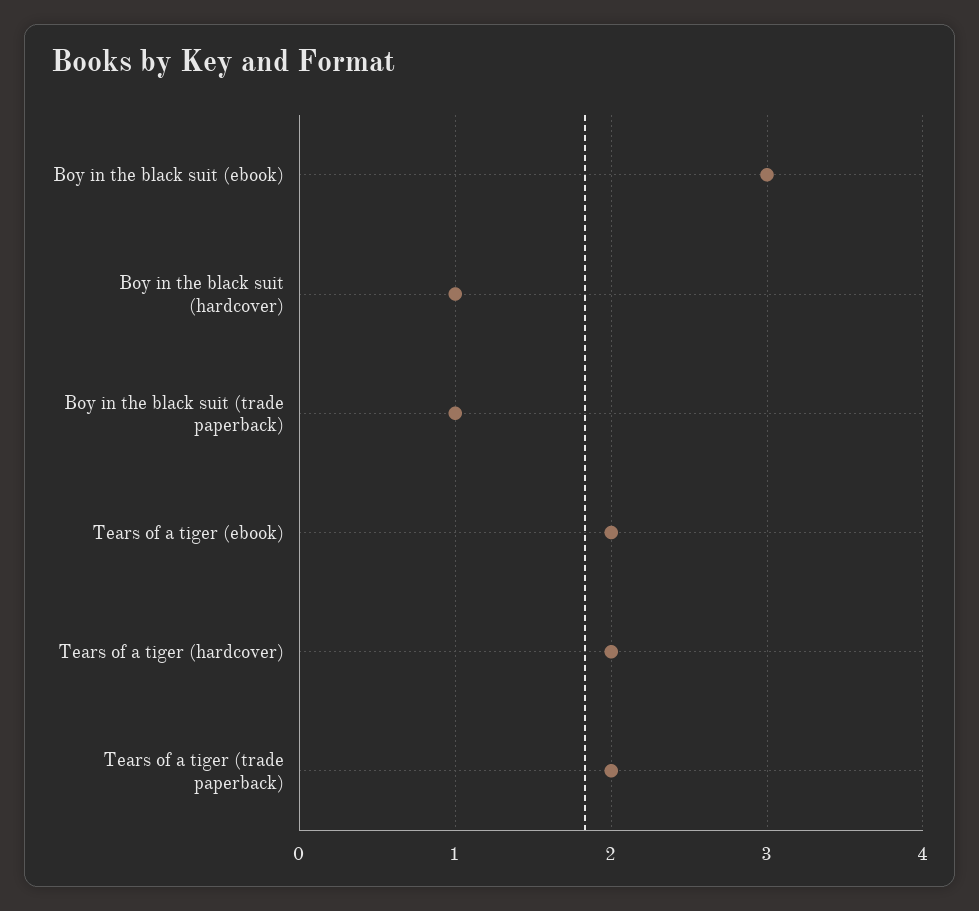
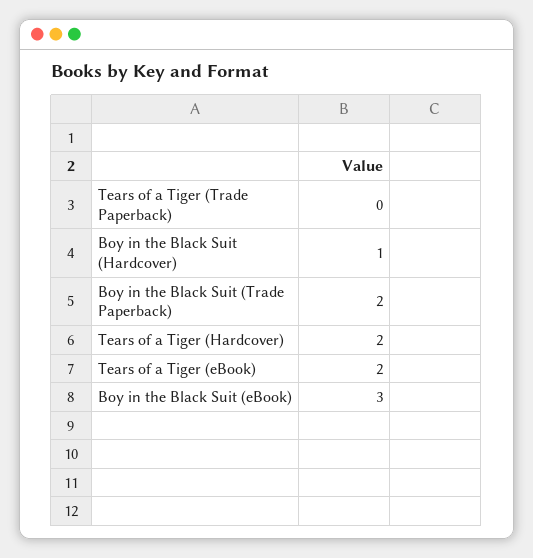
Boy in the black suit (trade paperback): 1 -> 2
Tears of a tiger (trade paperback): 2 -> 0

